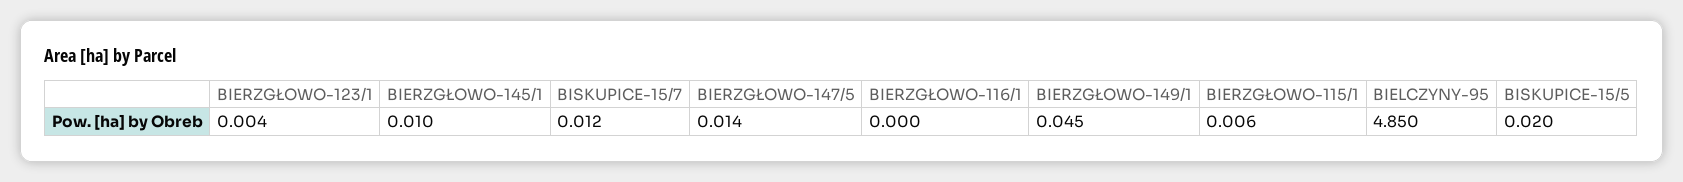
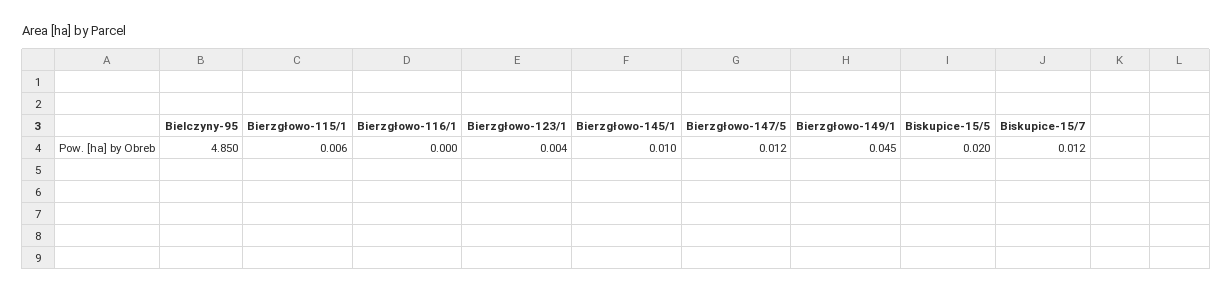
BIERZGŁOWO-147/5: 0.014 -> 0.012

